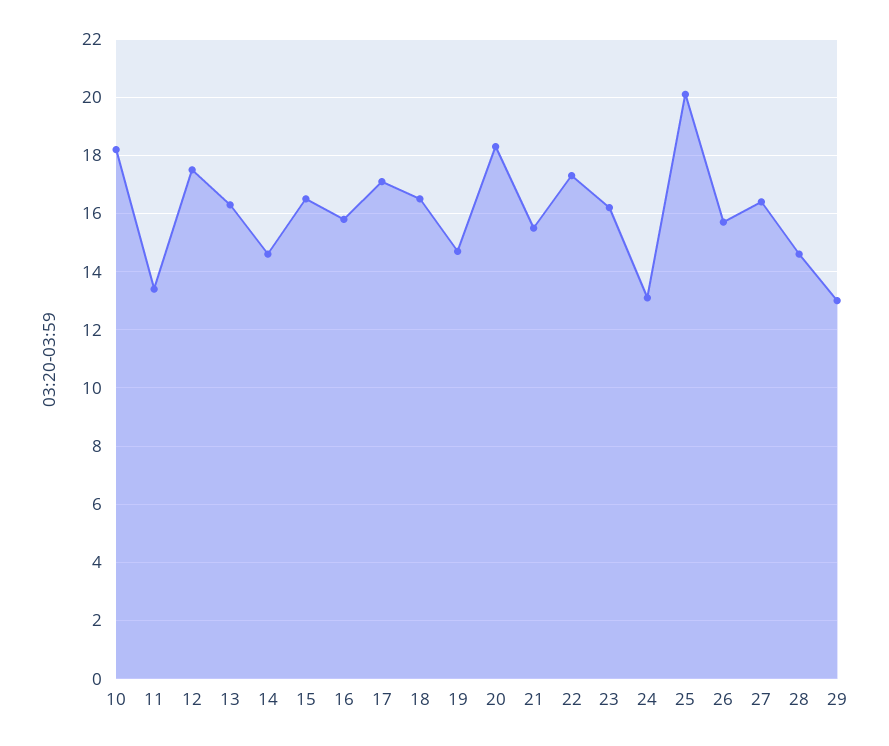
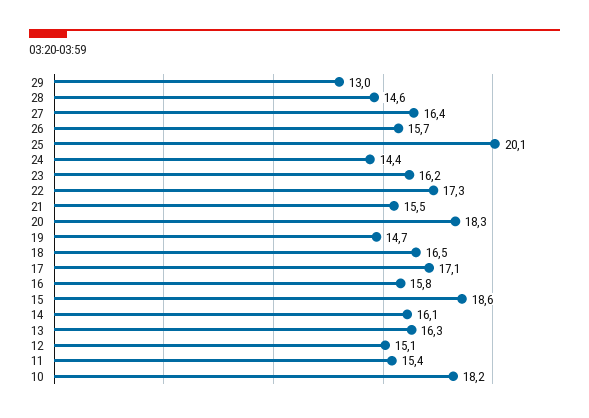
11: 13.5 -> 15.4
12: 17.5 -> 15.1
14: 14.5 -> 16.1
15: 16.5 -> 18.6
24: 13 -> 14.4

